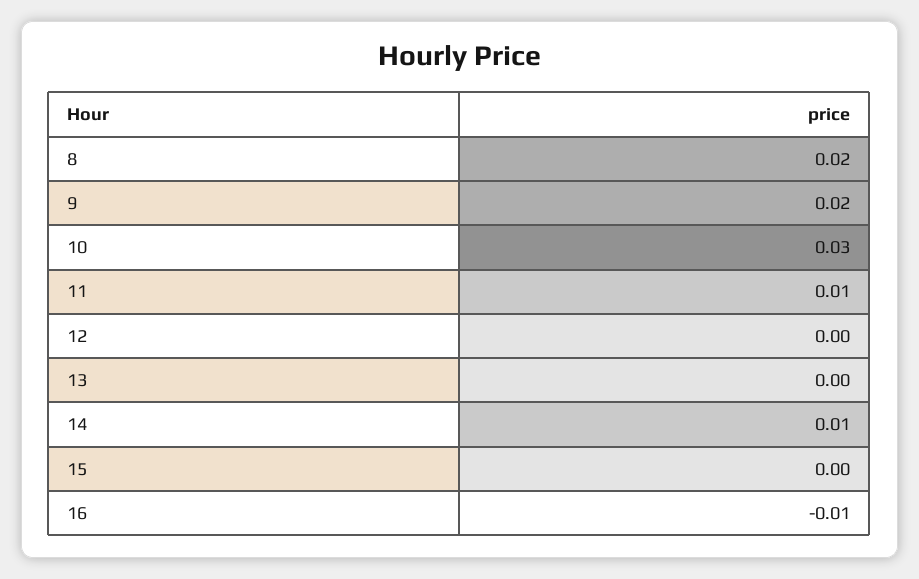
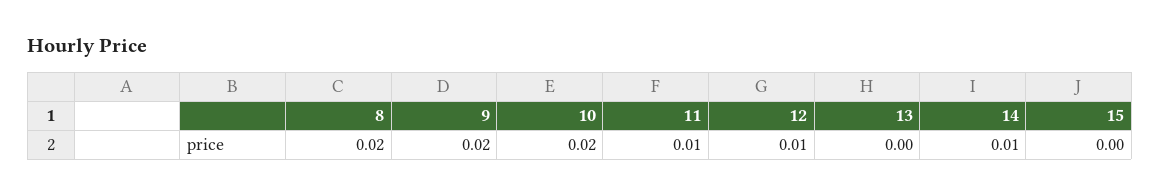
10: 0.03 -> 0.02
12: 0 -> 0.01
16: -0.01 -> none

